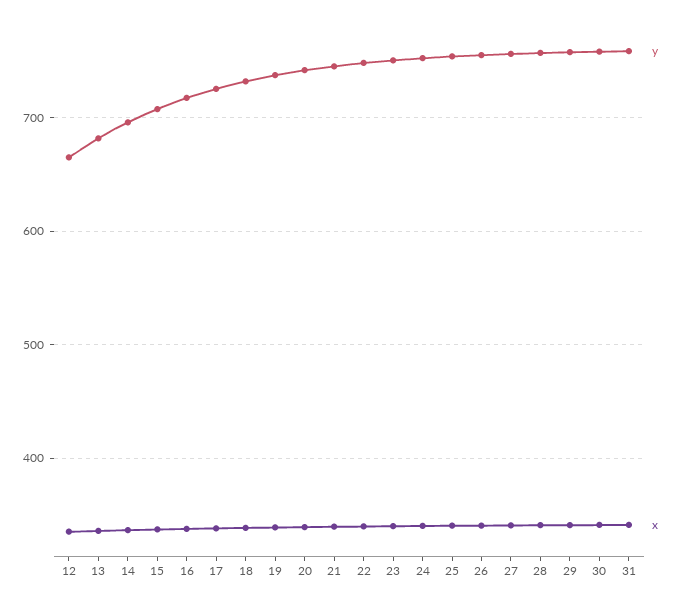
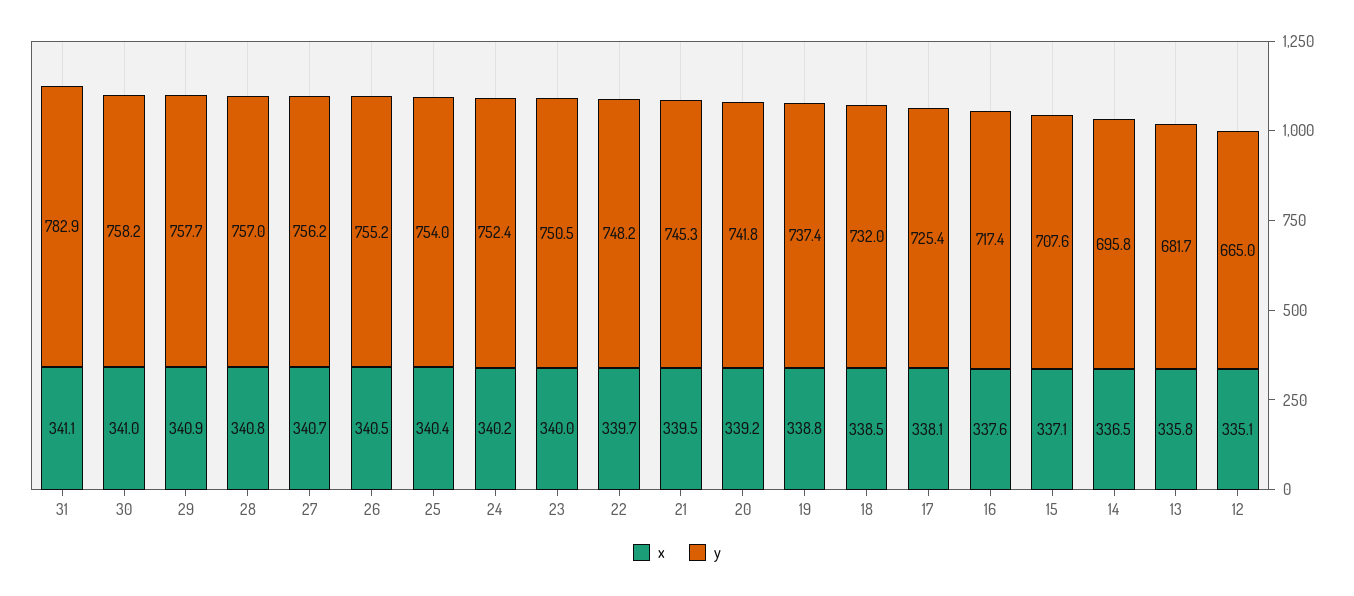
y, 31: 760 -> 782.9

